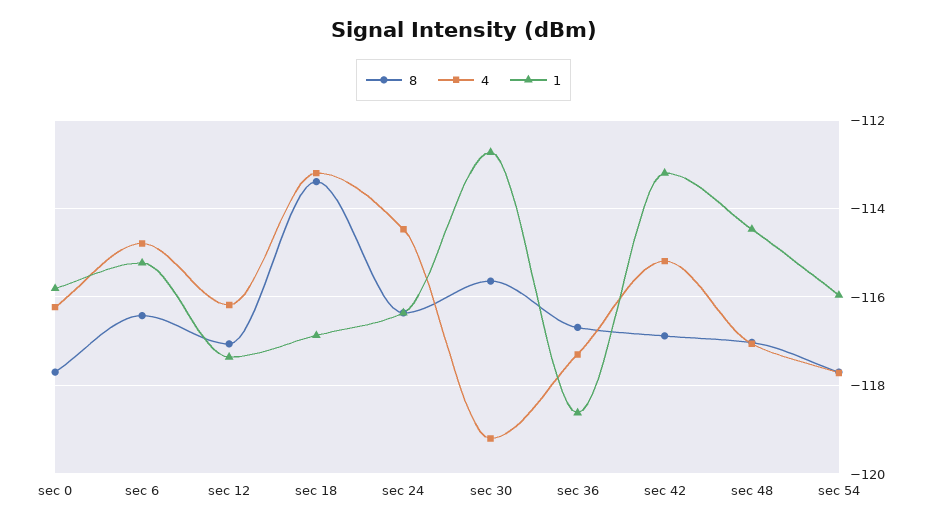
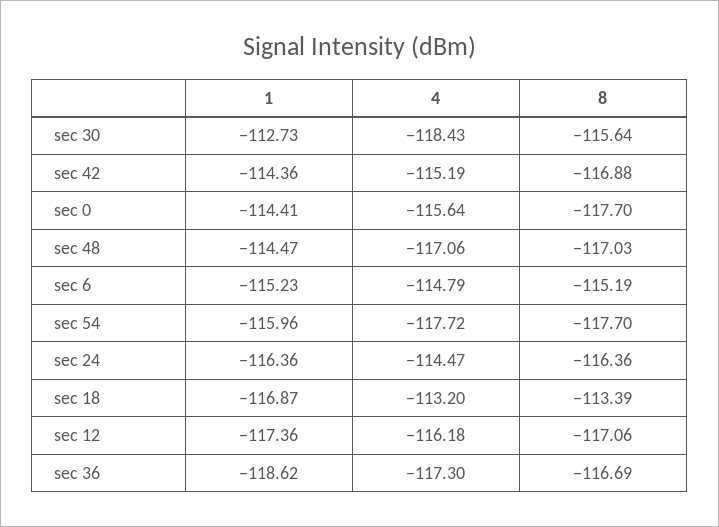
4, sec 0: -116.2 -> -115.64
1, sec 0: -115.8 -> -114.41
8, sec 6: -116.4 -> -115.19
4, sec 30: -119.2 -> -118.43
1, sec 42: -113.2 -> -114.36

